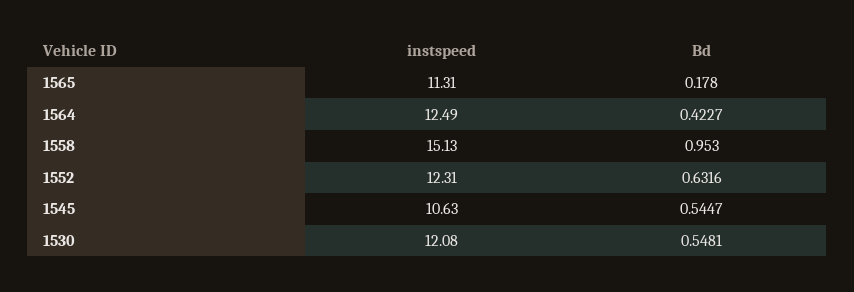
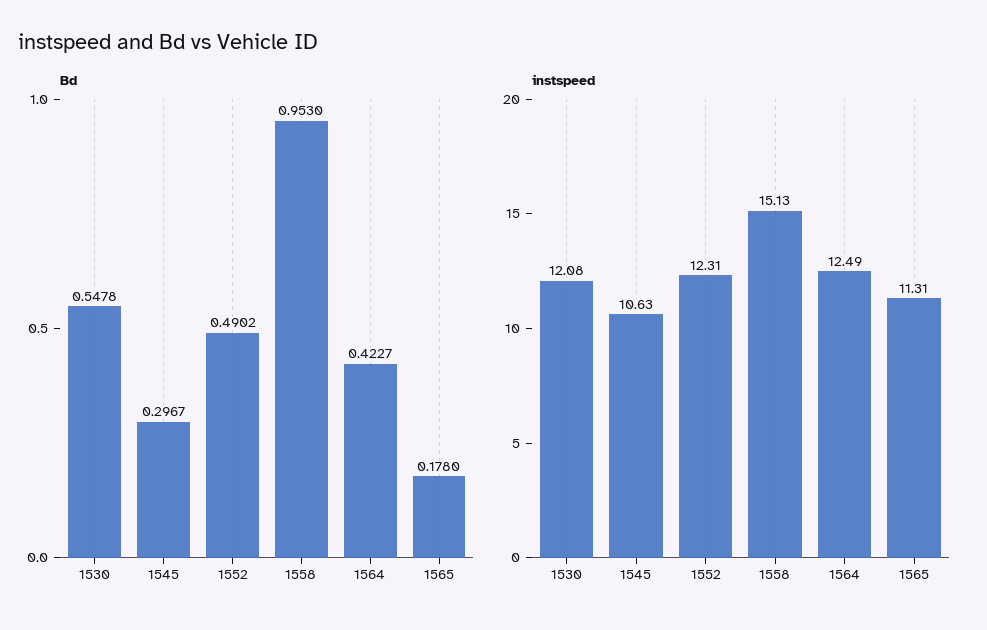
Bd, 1552: 0.6316 -> 0.4902
Bd, 1545: 0.5447 -> 0.2967
Bd, 1530: 0.5481 -> 0.5478

